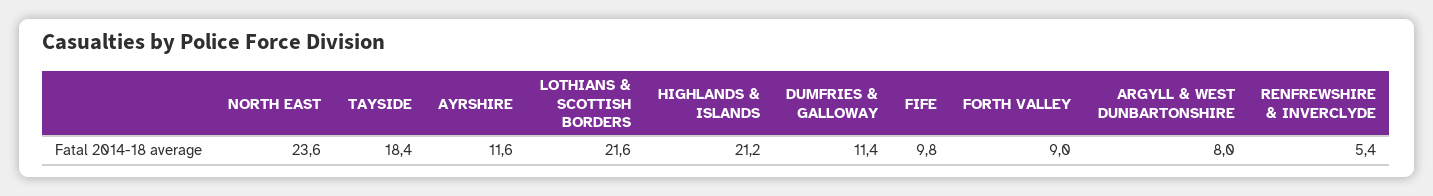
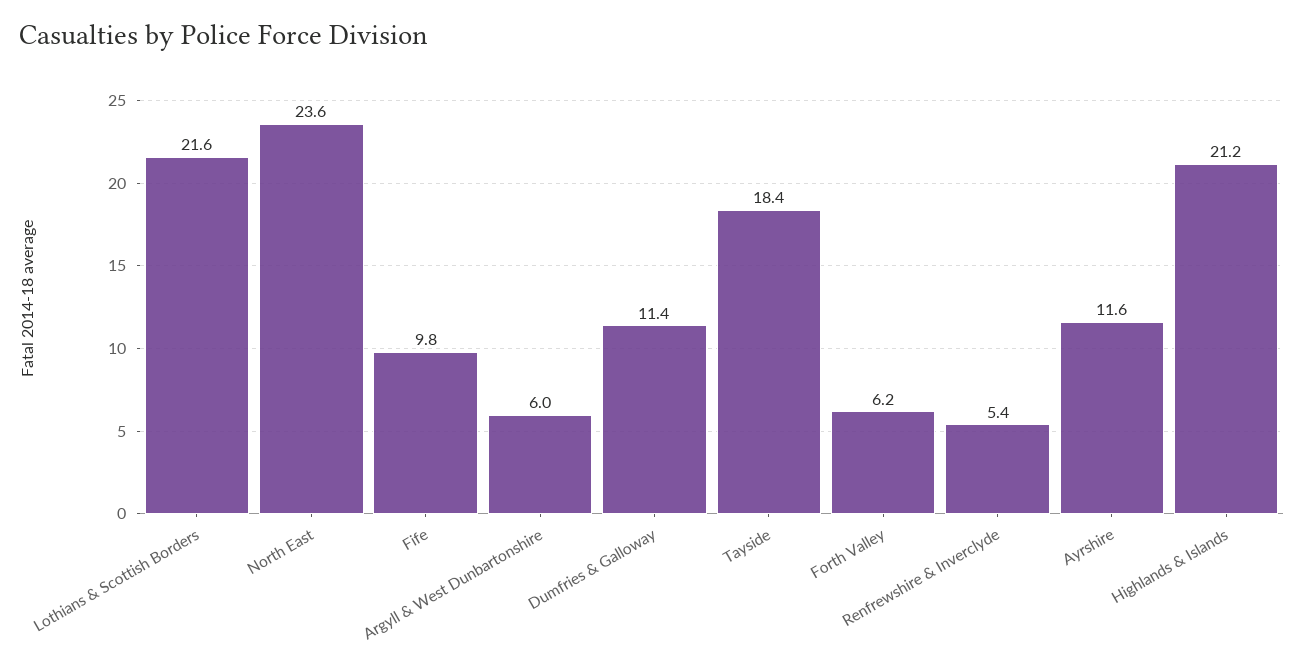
FORTH VALLEY: 9 -> 6.2
ARGYLL & WEST DUNBARTONSHIRE: 8 -> 6

